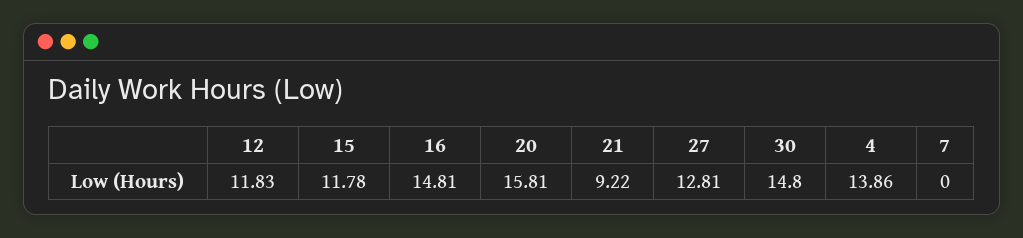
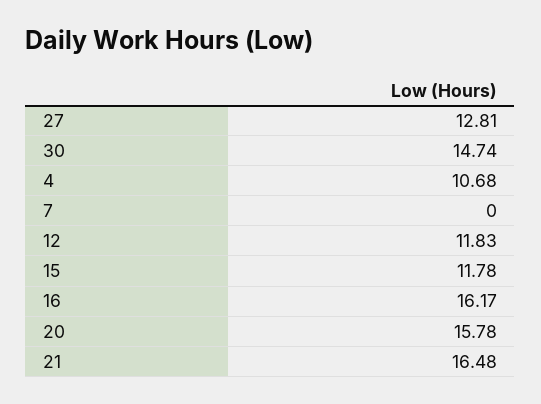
16: 14.81 -> 16.17
20: 15.81 -> 15.78
21: 9.22 -> 16.48
30: 14.8 -> 14.74
4: 13.86 -> 10.68

